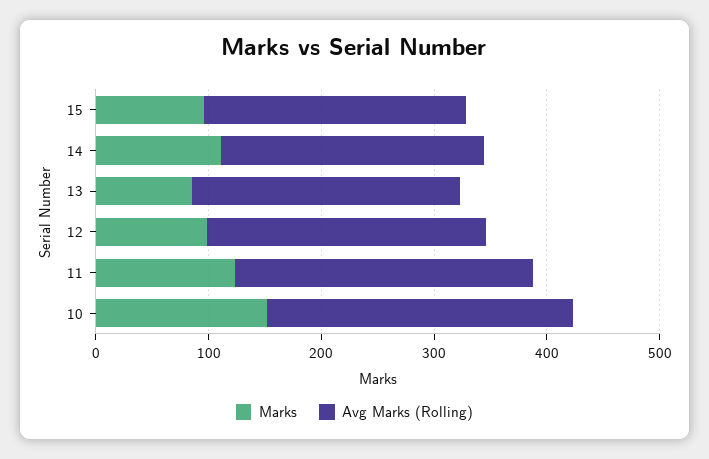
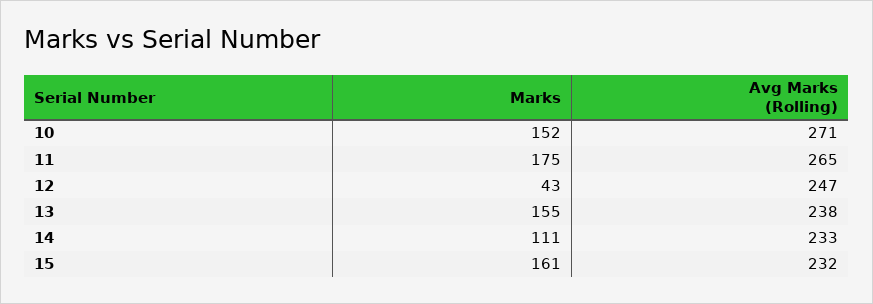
Marks, 15: 100 -> 161
Marks, 13: 80 -> 155
Marks, 12: 100 -> 43
Marks, 11: 120 -> 175

